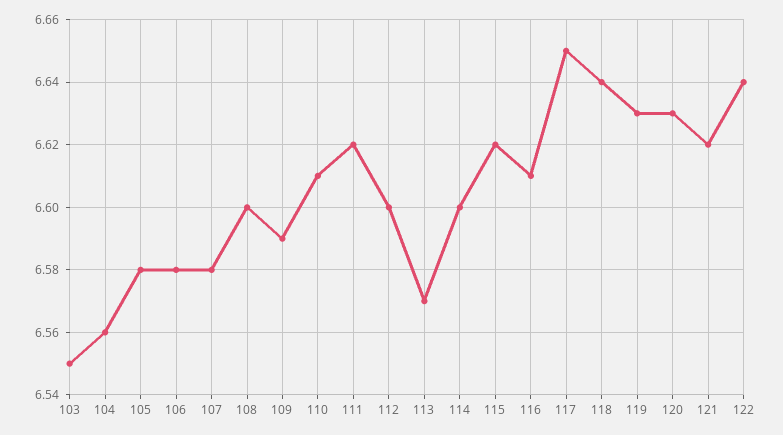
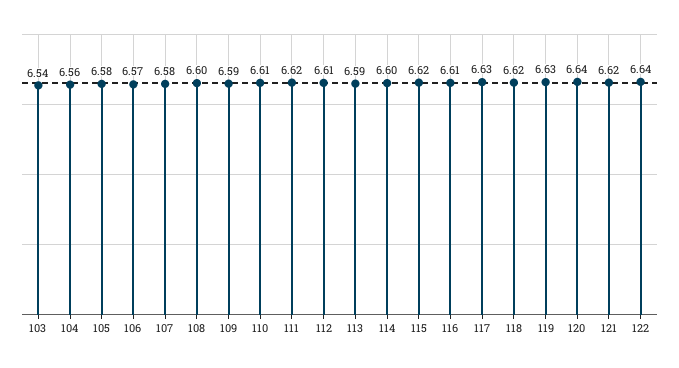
103: 6.55 -> 6.54
106: 6.58 -> 6.57
112: 6.6 -> 6.61
113: 6.57 -> 6.59
117: 6.65 -> 6.63
118: 6.64 -> 6.62
120: 6.63 -> 6.64

